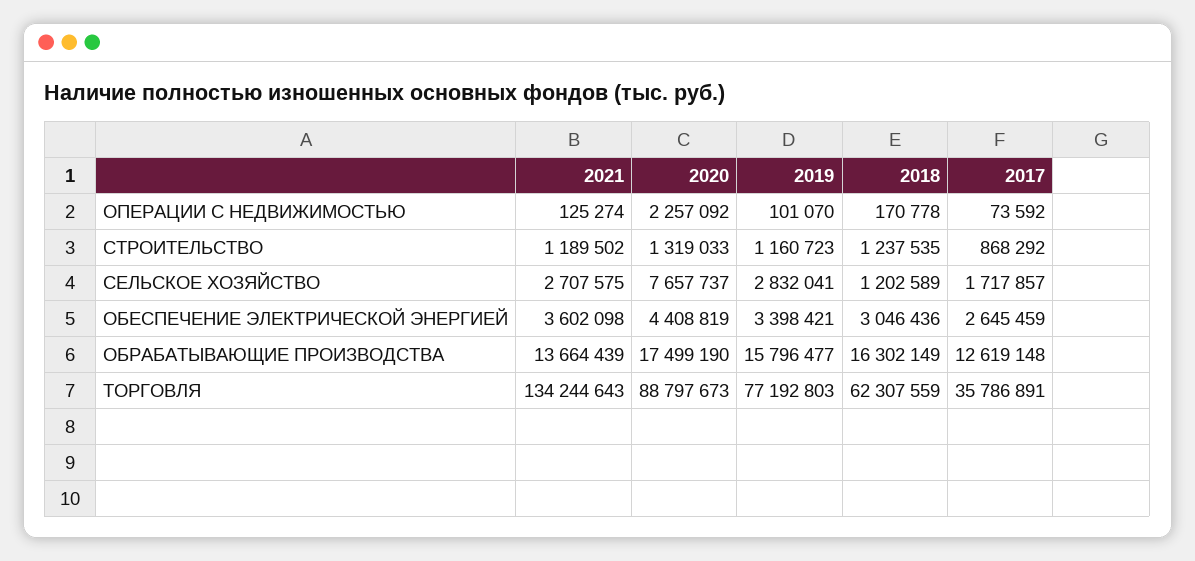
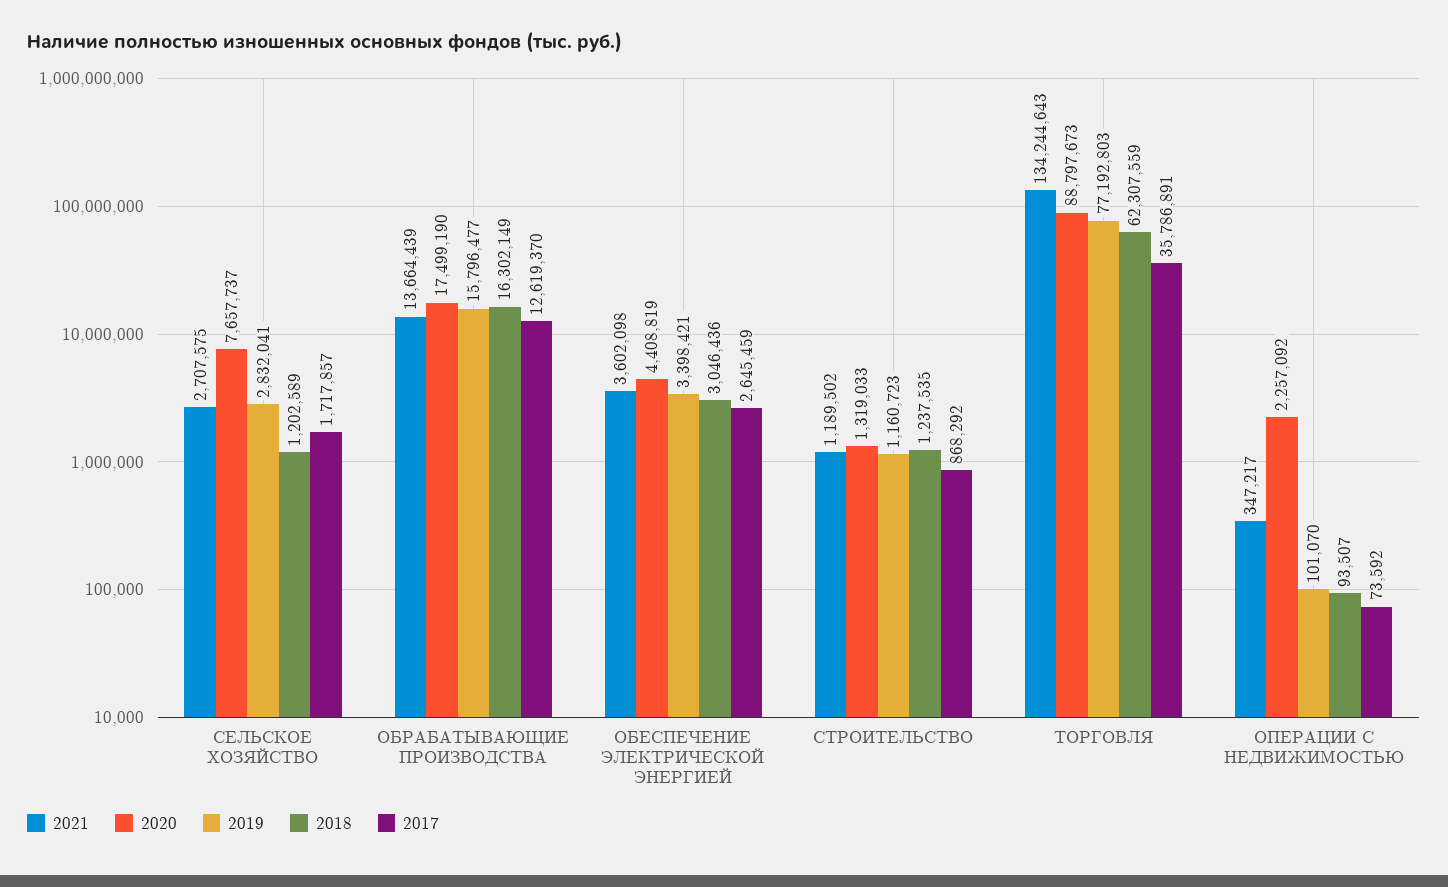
2021, ОПЕРАЦИИ С НЕДВИЖИМОСТЬЮ: 125274 -> 347217
2018, ОПЕРАЦИИ С НЕДВИЖИМОСТЬЮ: 170778 -> 93507
2017, ОБРАБАТЫВАЮЩИЕ ПРОИЗВОДСТВА: 12619148 -> 12619370

